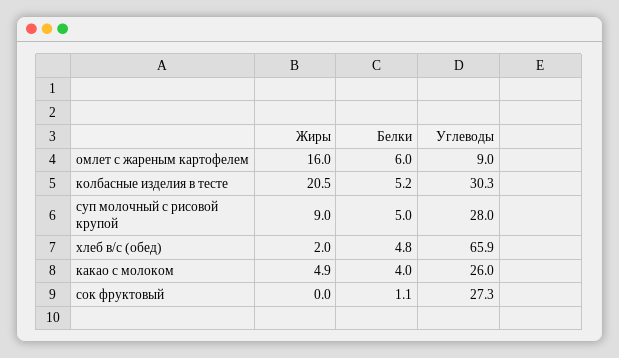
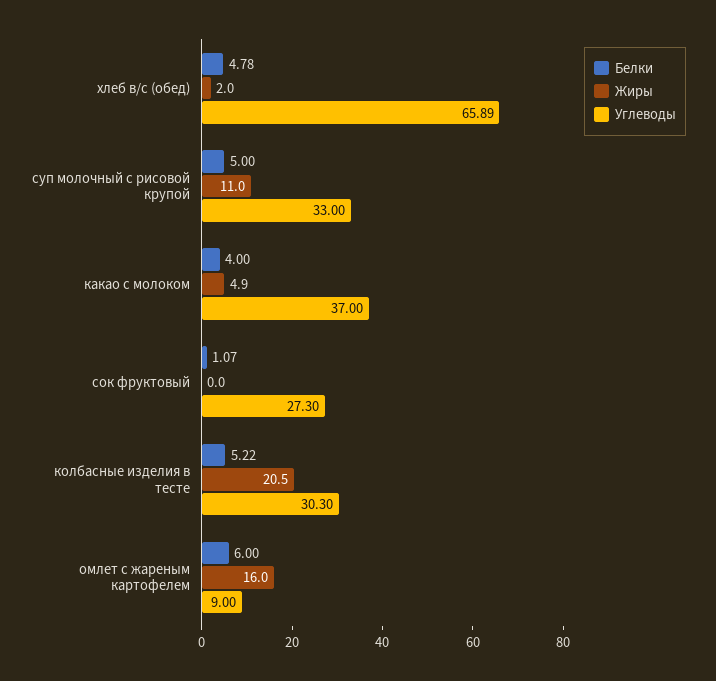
Жиры, суп молочный с рисовой крупой: 9 -> 11
Углеводы, суп молочный с рисовой крупой: 28 -> 33
Углеводы, какао с молоком: 26 -> 37

